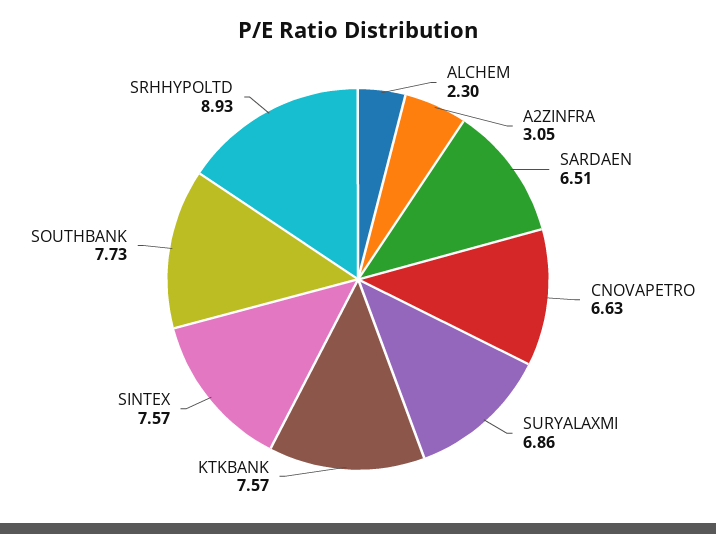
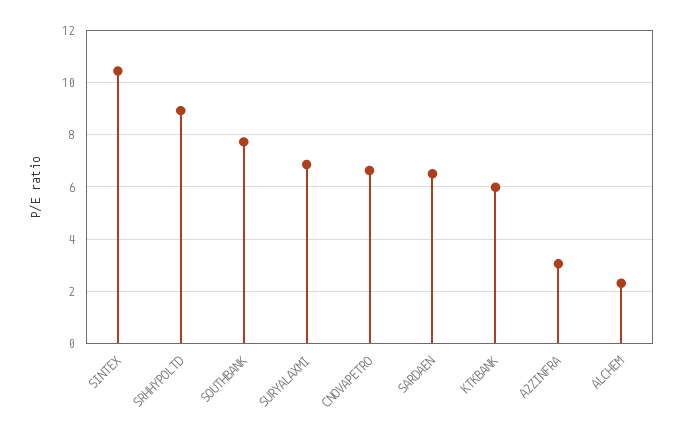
KTKBANK: 7.57 -> 6
SINTEX: 7.57 -> 10.5

